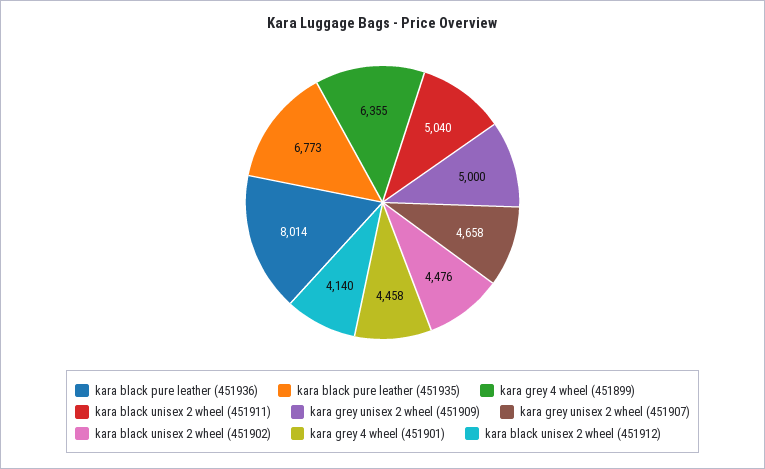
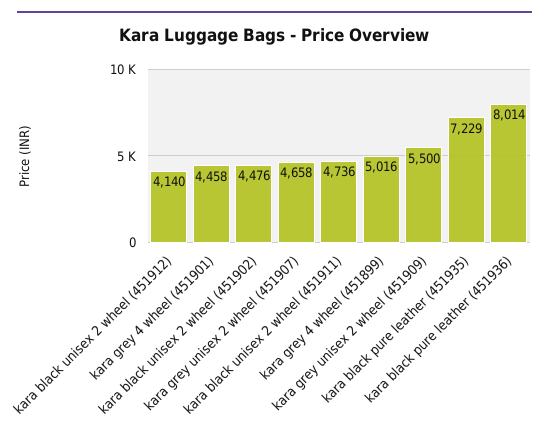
kara black pure leather (451935): 6773 -> 7229
kara grey 4 wheel (451899): 6355 -> 5016
kara black unisex 2 wheel (451911): 5040 -> 4736
kara grey unisex 2 wheel (451909): 5000 -> 5500

